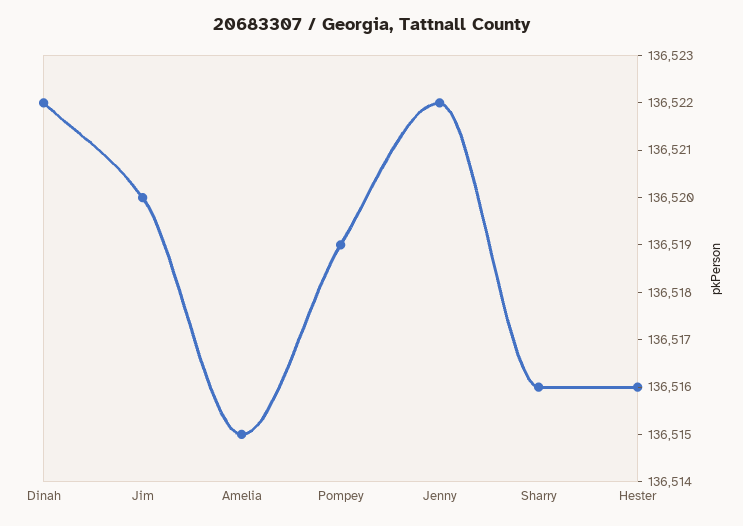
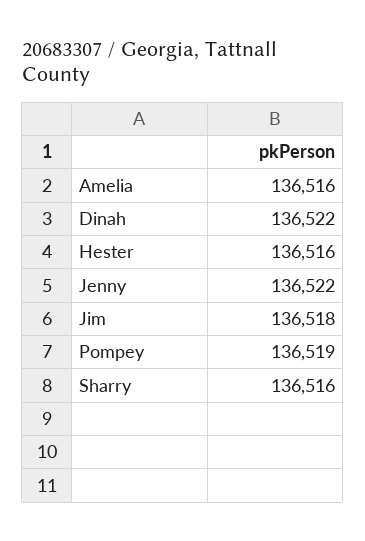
Jim: 136520 -> 136518
Amelia: 136515 -> 136516

